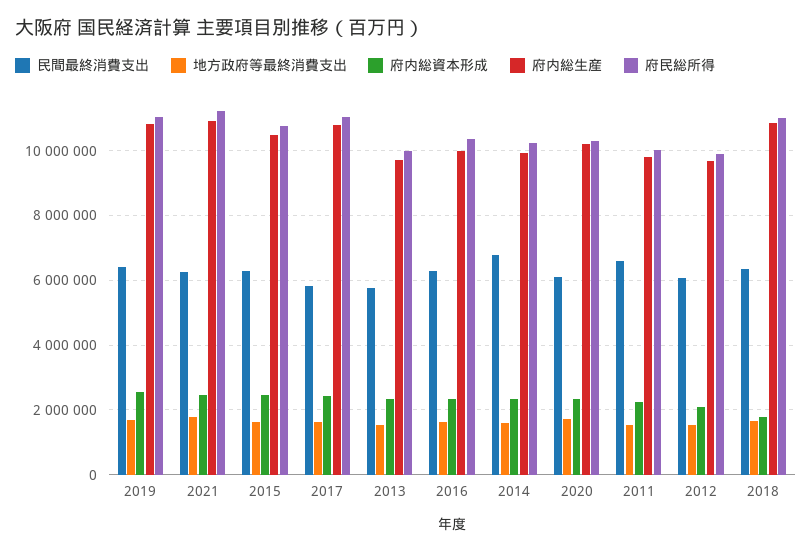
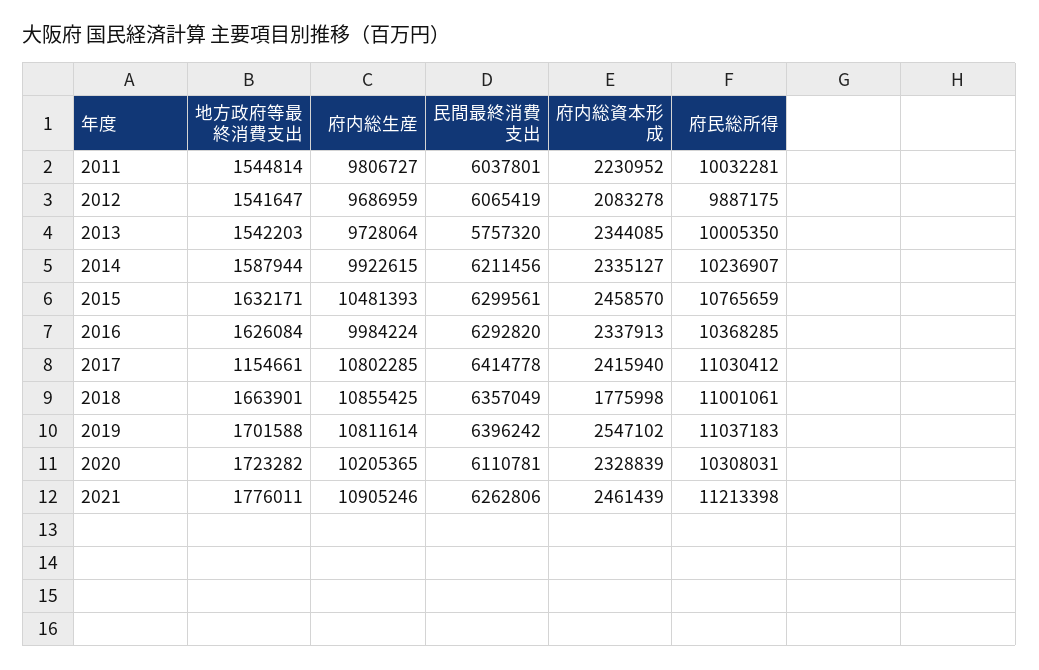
民間最終消費支出, 2017: 5800000 -> 6414778
地方政府等最終消費支出, 2017: 1600000 -> 1154661
民間最終消費支出, 2014: 6800000 -> 6211456
民間最終消費支出, 2011: 6600000 -> 6037801

